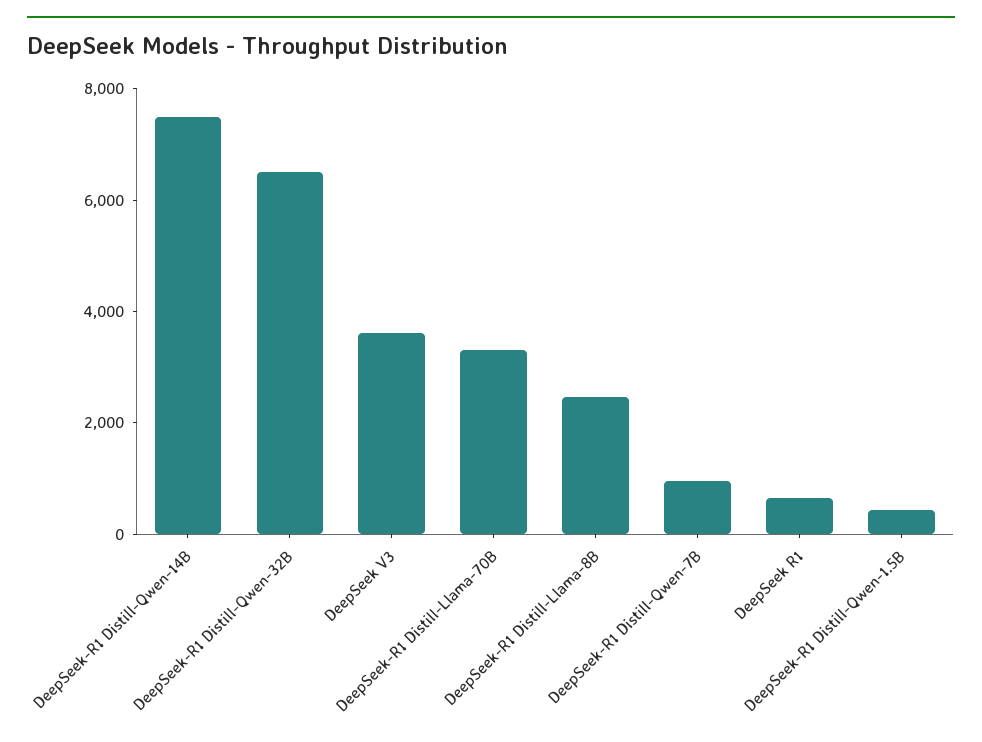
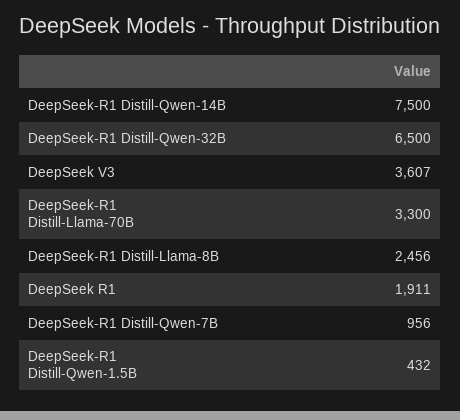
DeepSeek R1: 500 -> 1911

